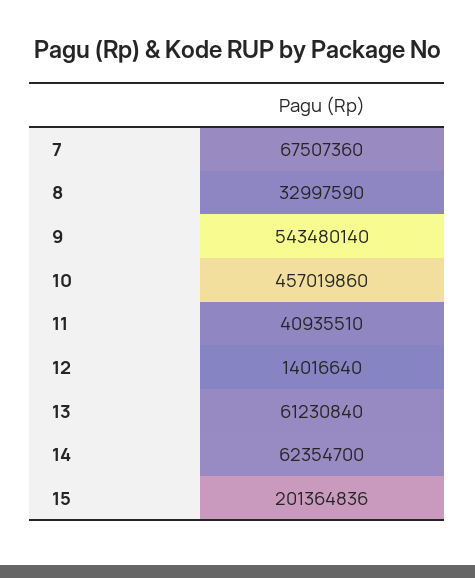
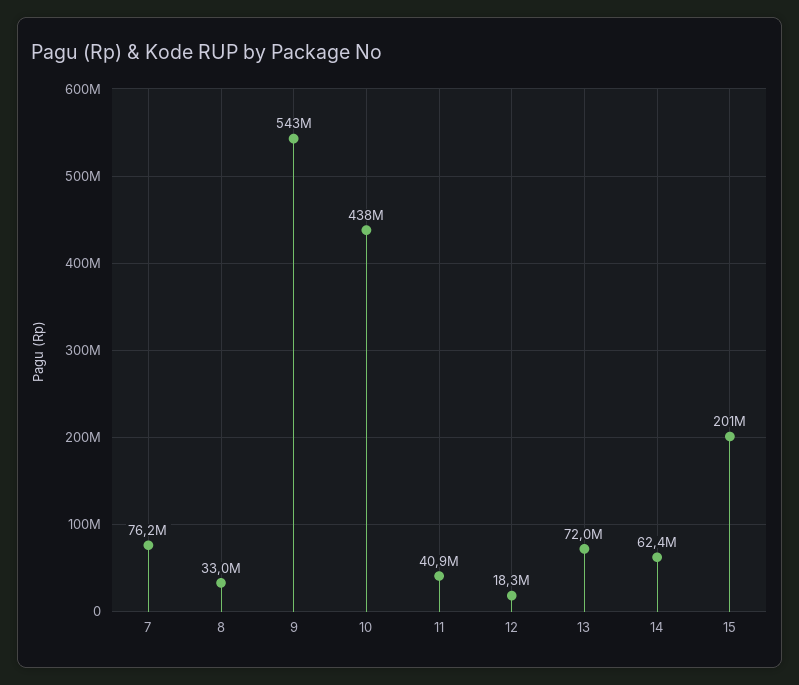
7: 67507360 -> 76200000
10: 457019860 -> 438000000
12: 14016640 -> 18300000
13: 61230840 -> 72000000

